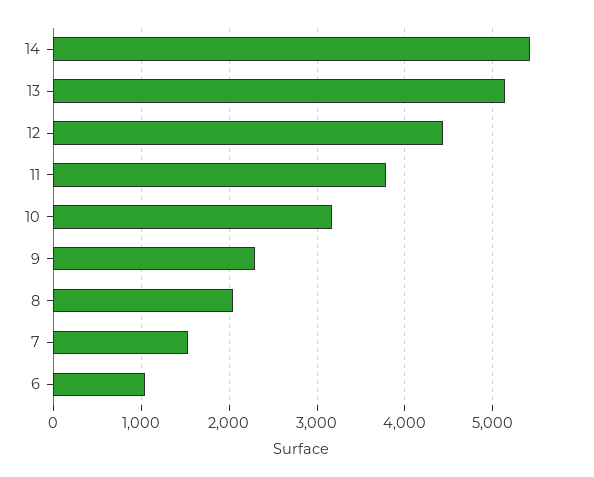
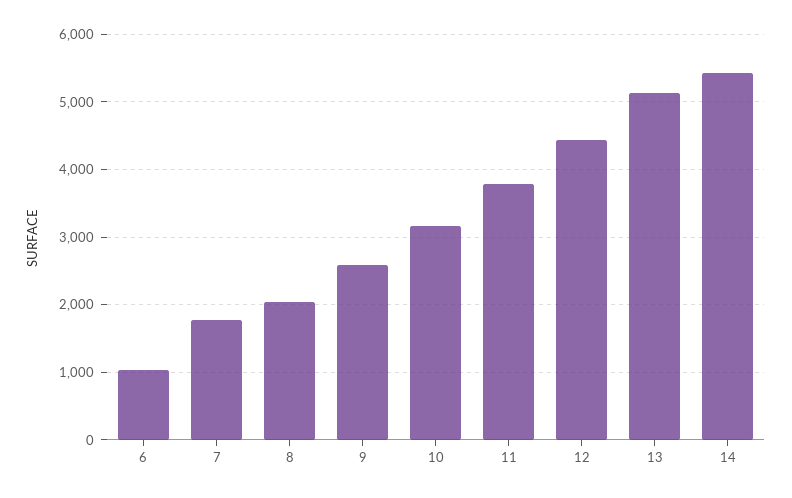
9: 2300 -> 2600
7: 1500 -> 1800

